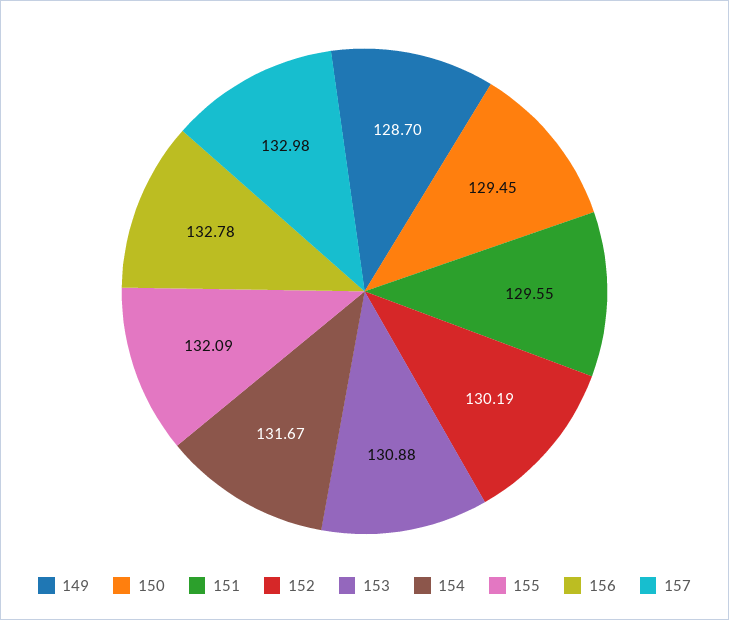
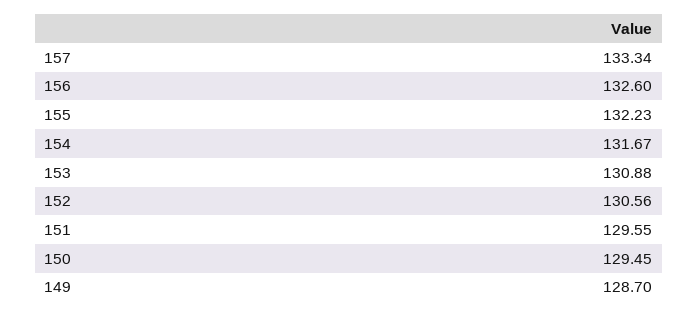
152: 130.19 -> 130.56
155: 132.09 -> 132.23
156: 132.78 -> 132.6
157: 132.98 -> 133.34

